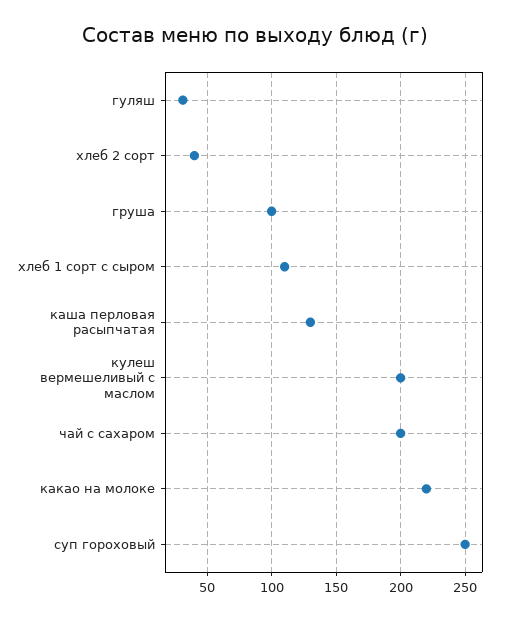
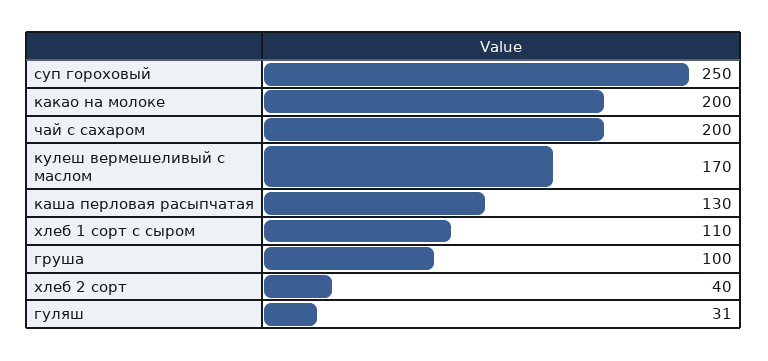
кулеш вермешеливый с маслом: 200 -> 170
какао на молоке: 220 -> 200

